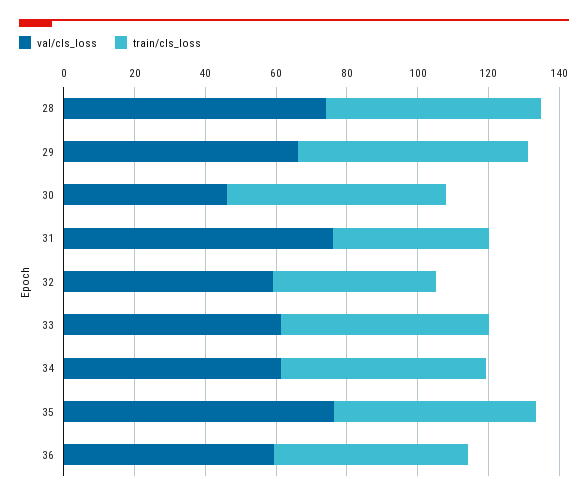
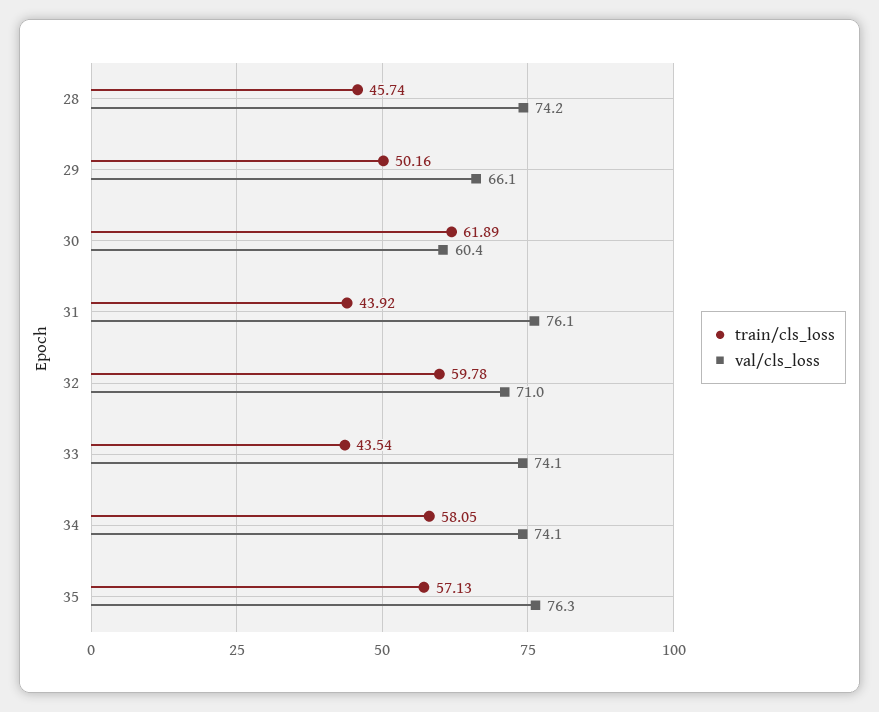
train/cls_loss, 28: 60 -> 45.74
train/cls_loss, 29: 65 -> 50.16
val/cls_loss, 30: 45 -> 60.4
val/cls_loss, 32: 60 -> 71
train/cls_loss, 32: 45 -> 59.78
val/cls_loss, 33: 60 -> 74.1
train/cls_loss, 33: 60 -> 43.54
val/cls_loss, 34: 60 -> 74.1
val/cls_loss, 36: 60 -> none
train/cls_loss, 36: 55 -> none

